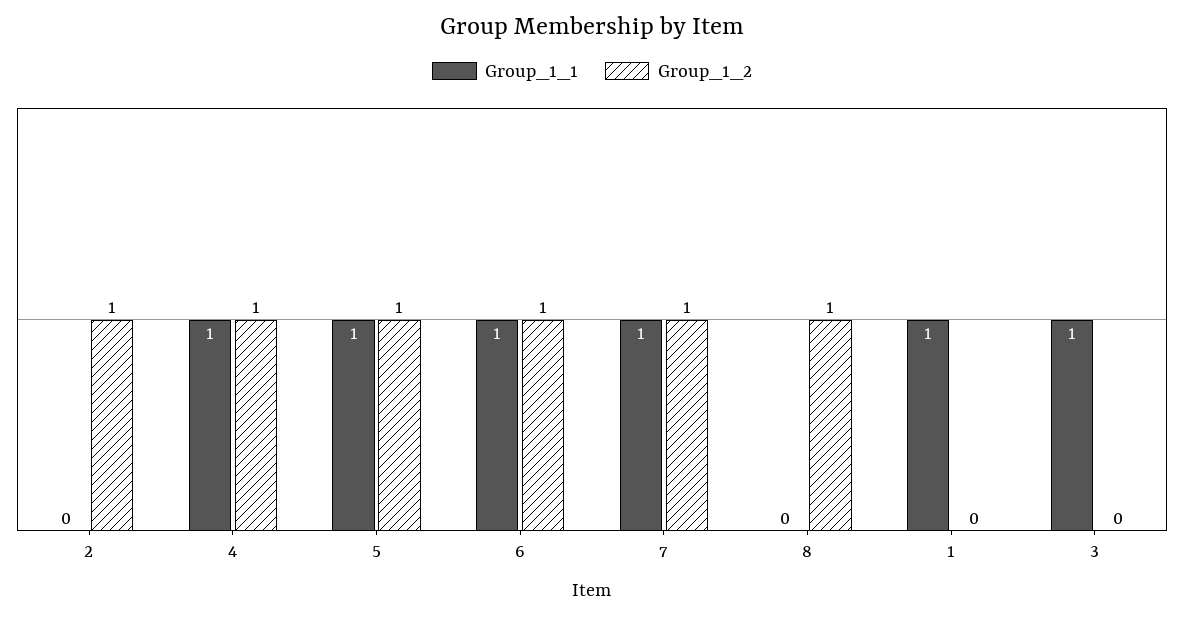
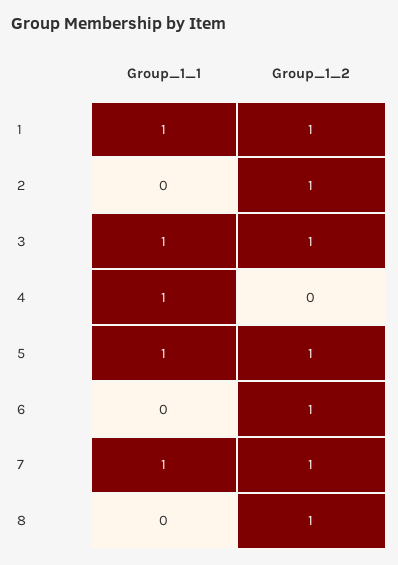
Group_1_2, 4: 1 -> 0
Group_1_1, 6: 1 -> 0
Group_1_2, 1: 0 -> 1
Group_1_2, 3: 0 -> 1

